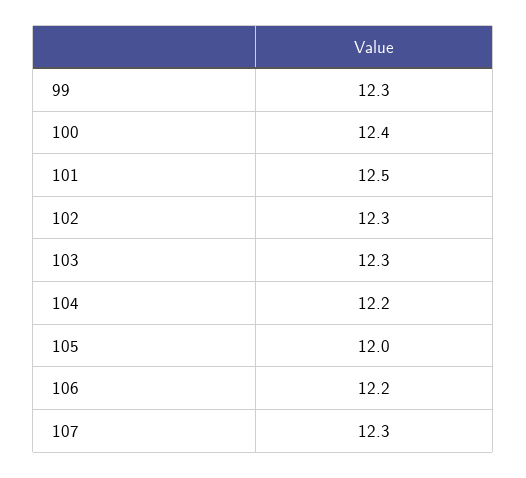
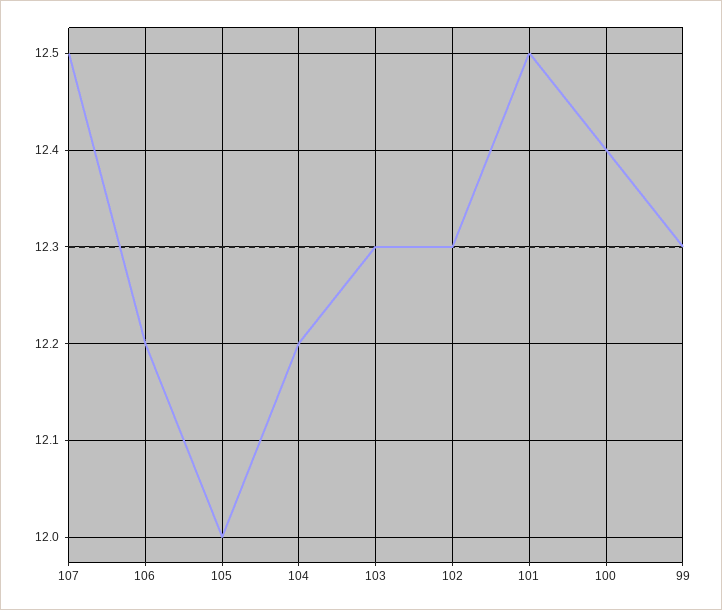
107: 12.3 -> 12.5

